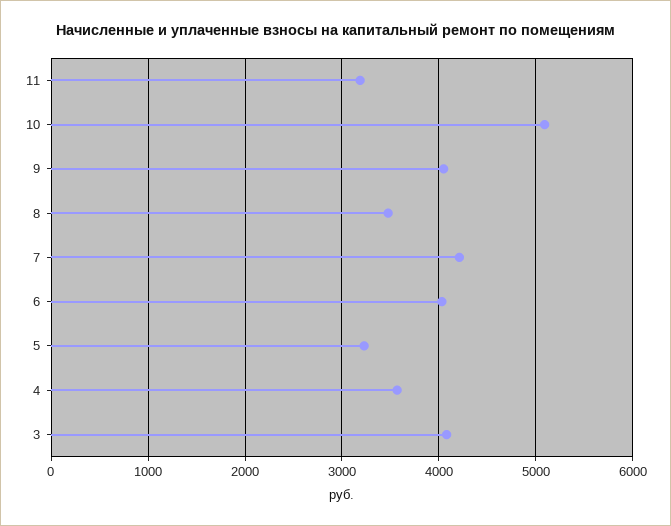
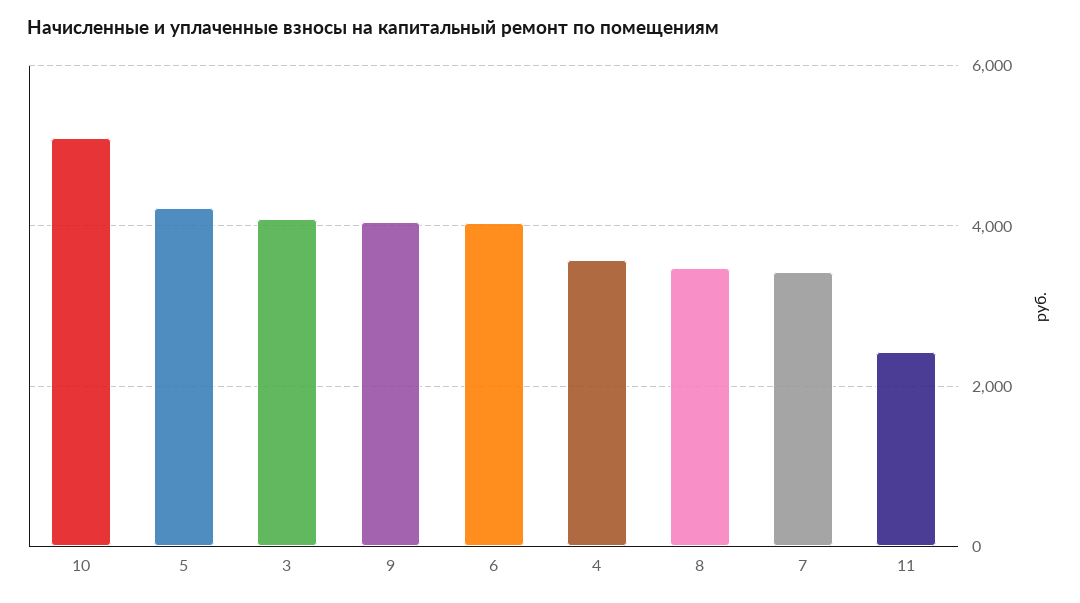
11: 3200 -> 2400
7: 4200 -> 3400
5: 3200 -> 4200

